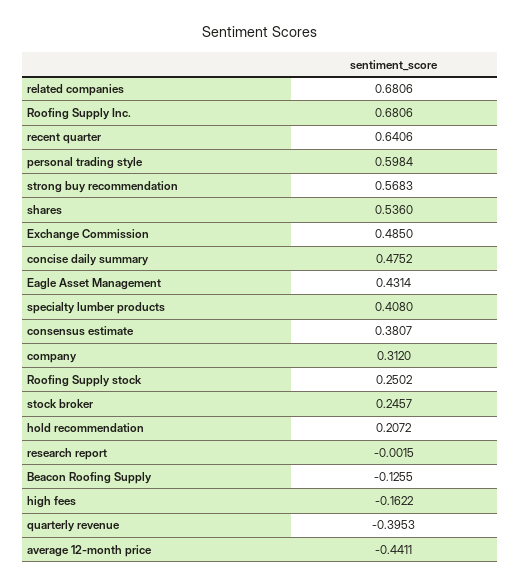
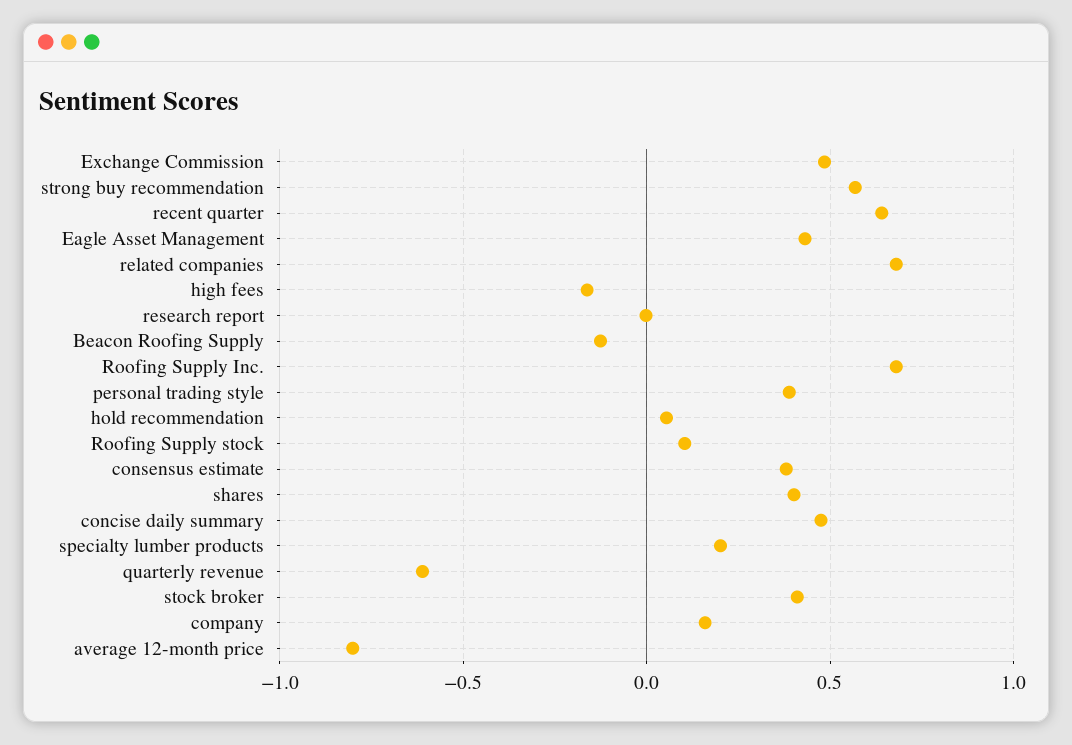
personal trading style: 0.5984 -> 0.4
shares: 0.536 -> 0.4
specialty lumber products: 0.408 -> 0.2
company: 0.312 -> 0.15
Roofing Supply stock: 0.2502 -> 0.1
stock broker: 0.2457 -> 0.4
hold recommendation: 0.2072 -> 0.05
quarterly revenue: -0.3953 -> -0.6
average 12-month price: -0.4411 -> -0.8

